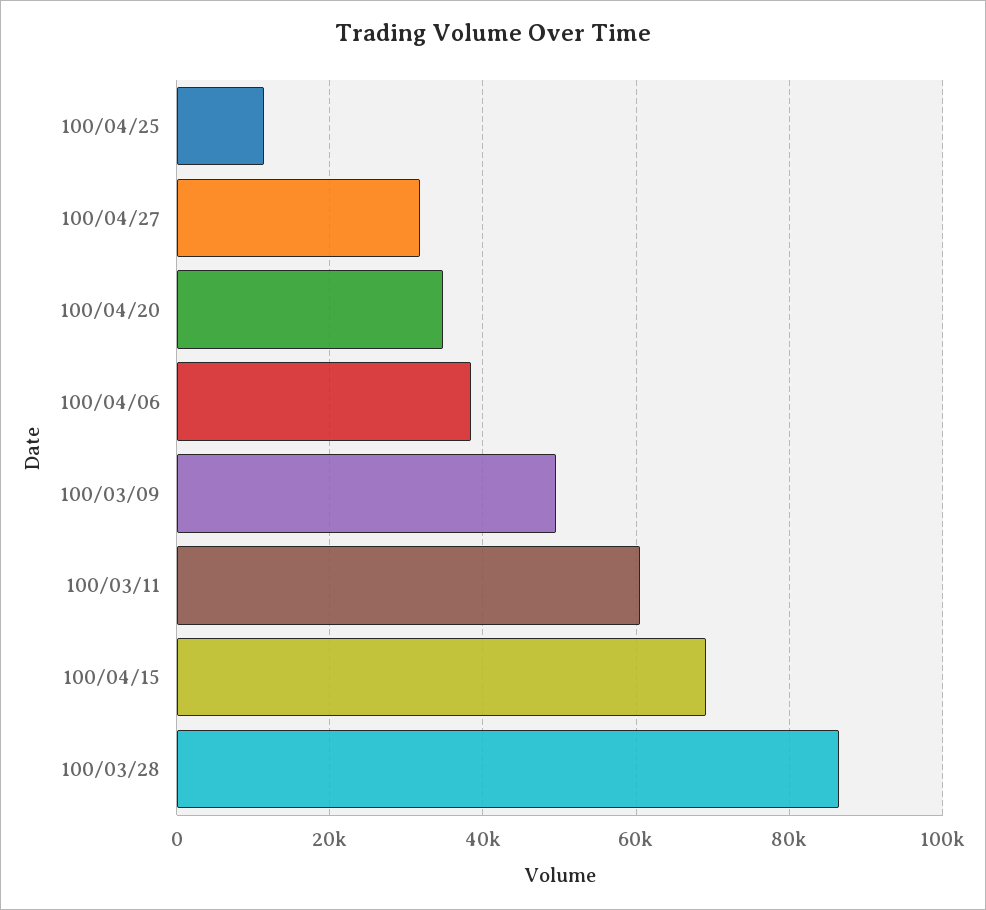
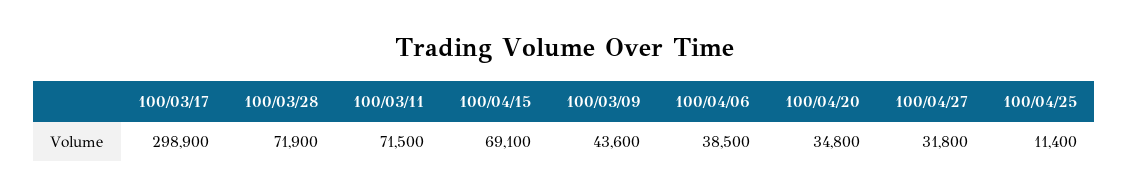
100/03/09: 50000 -> 43600
100/03/11: 60000 -> 71500
100/03/28: 86000 -> 71900
100/03/17: none -> 298900

